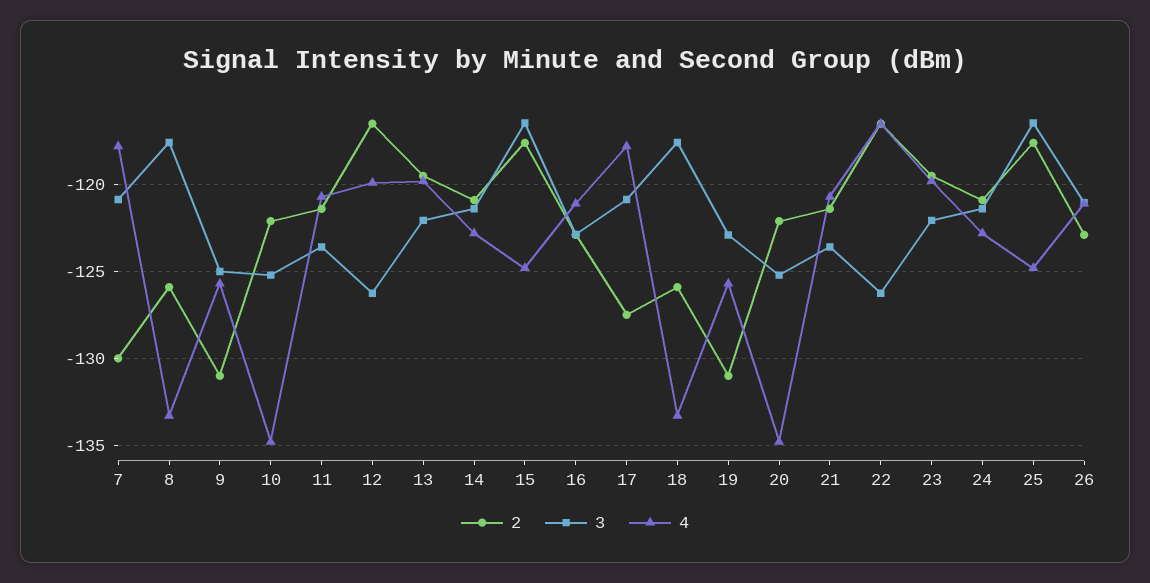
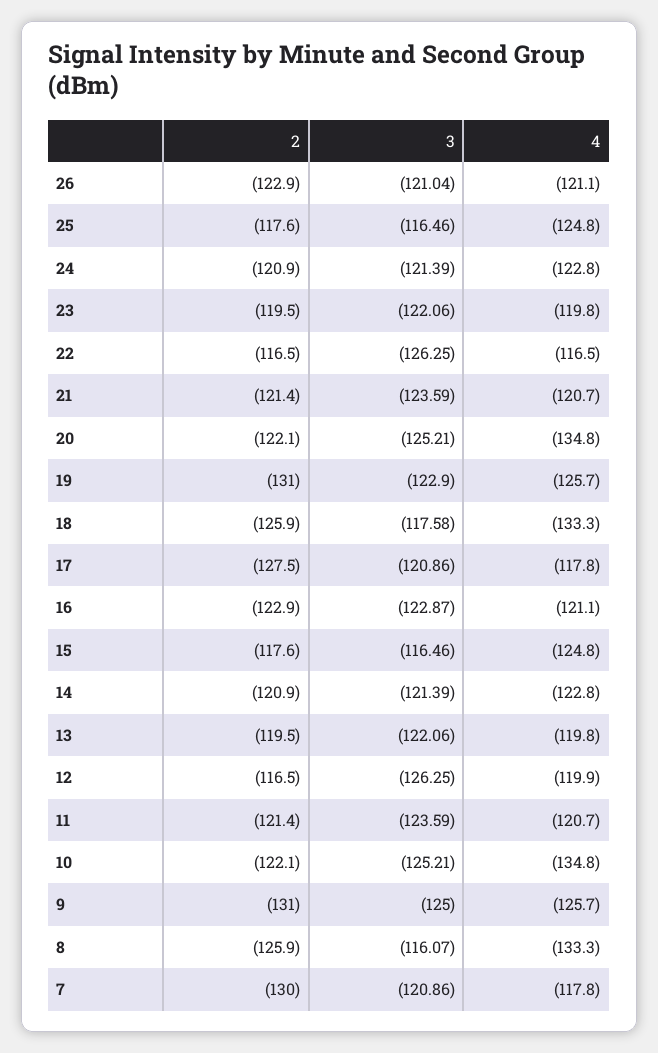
3, 8: -117.5 -> -116.07

